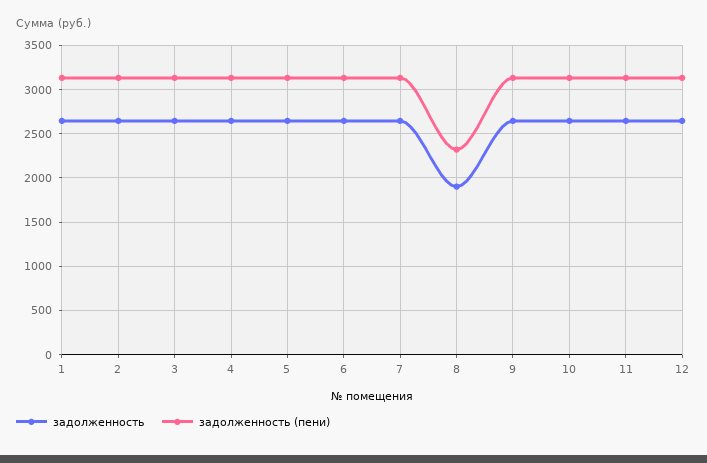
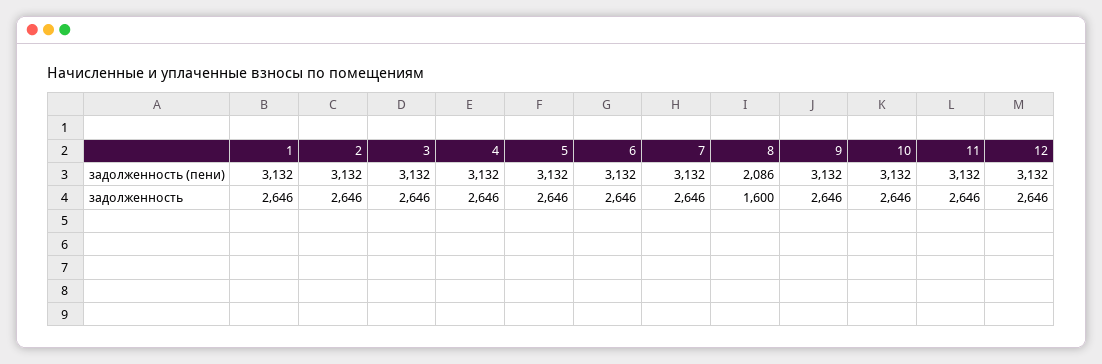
задолженность, 8: 1900 -> 1600
задолженность (пени), 8: 2300 -> 2086

